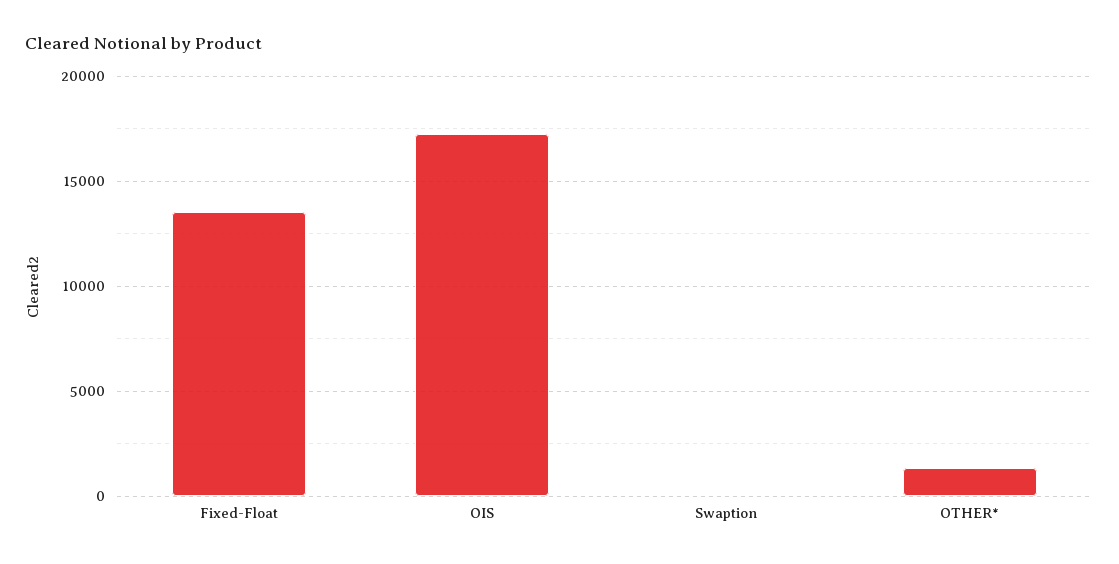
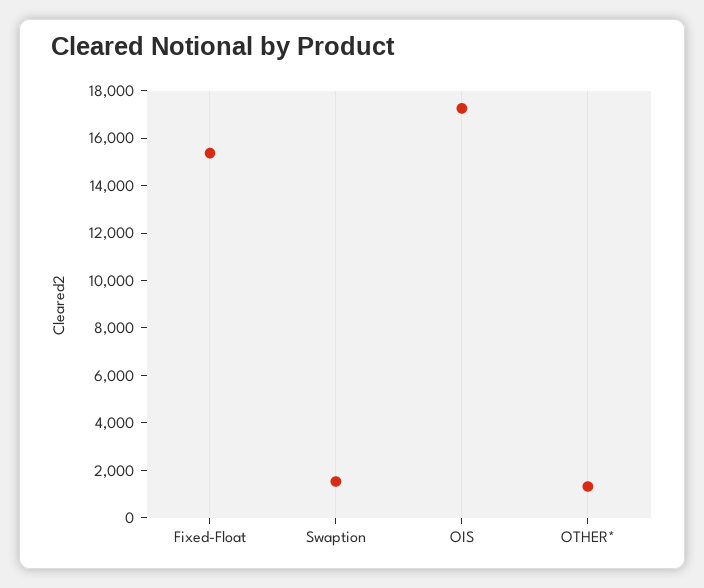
Fixed-Float: 13500 -> 15500
Swaption: 0 -> 1500

